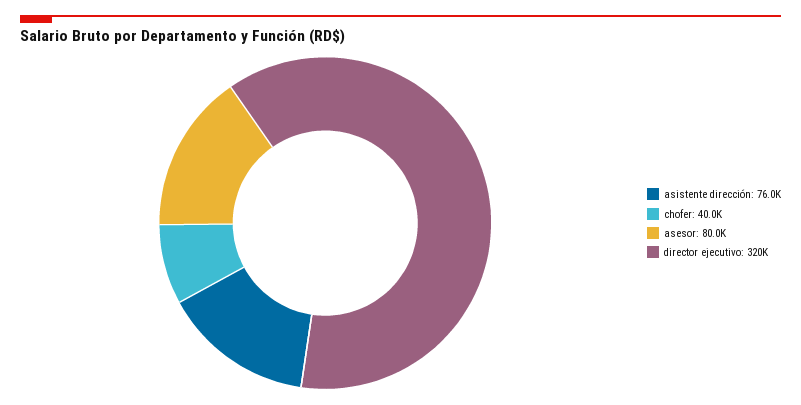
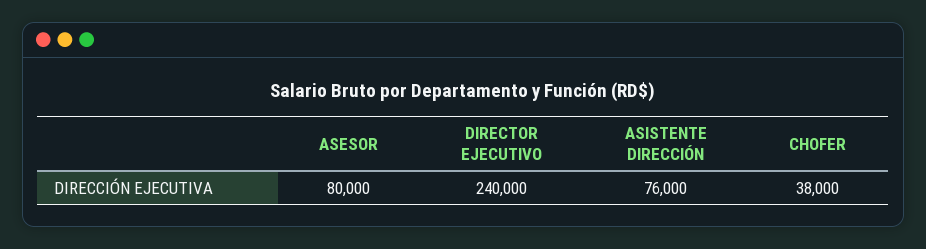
chofer: 40000 -> 38000
director ejecutivo: 320000 -> 240000

